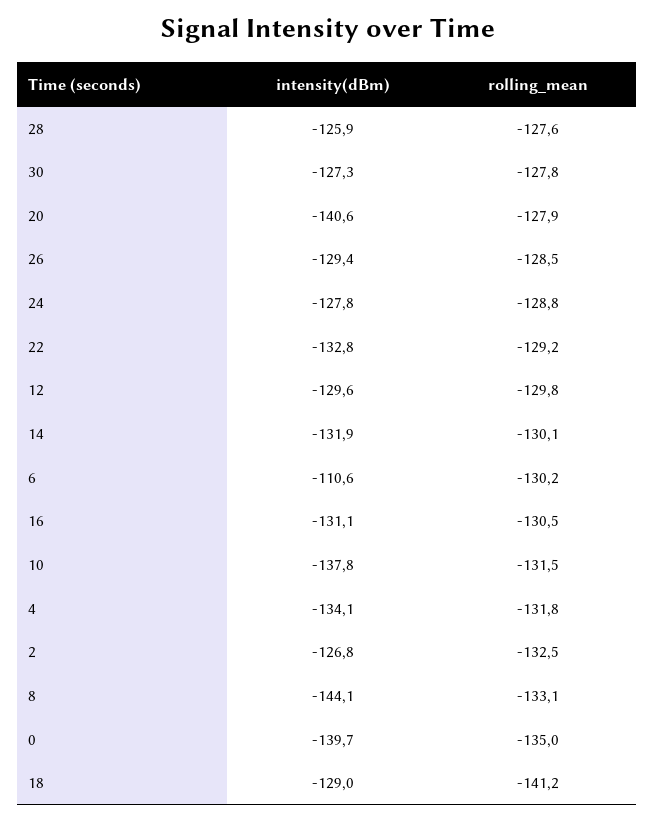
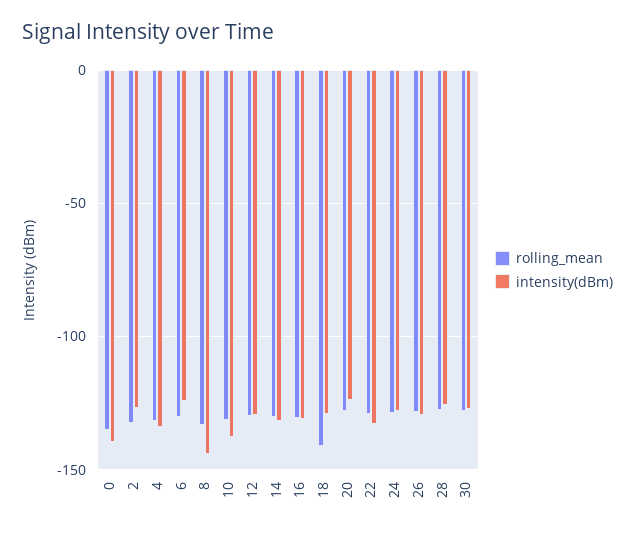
intensity(dBm), 20: -140.6 -> -125
intensity(dBm), 6: -110.6 -> -125

